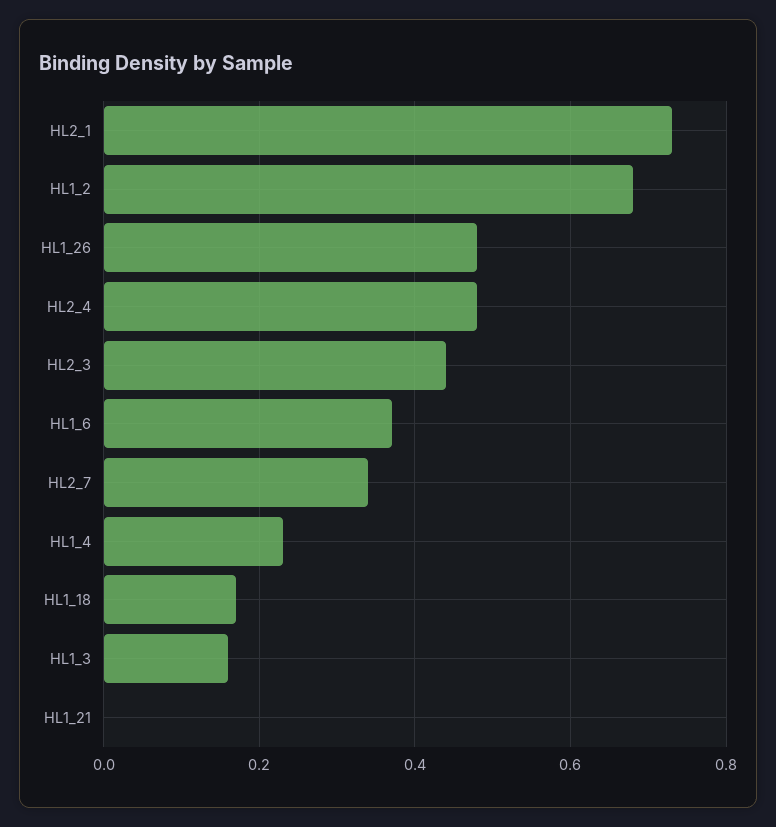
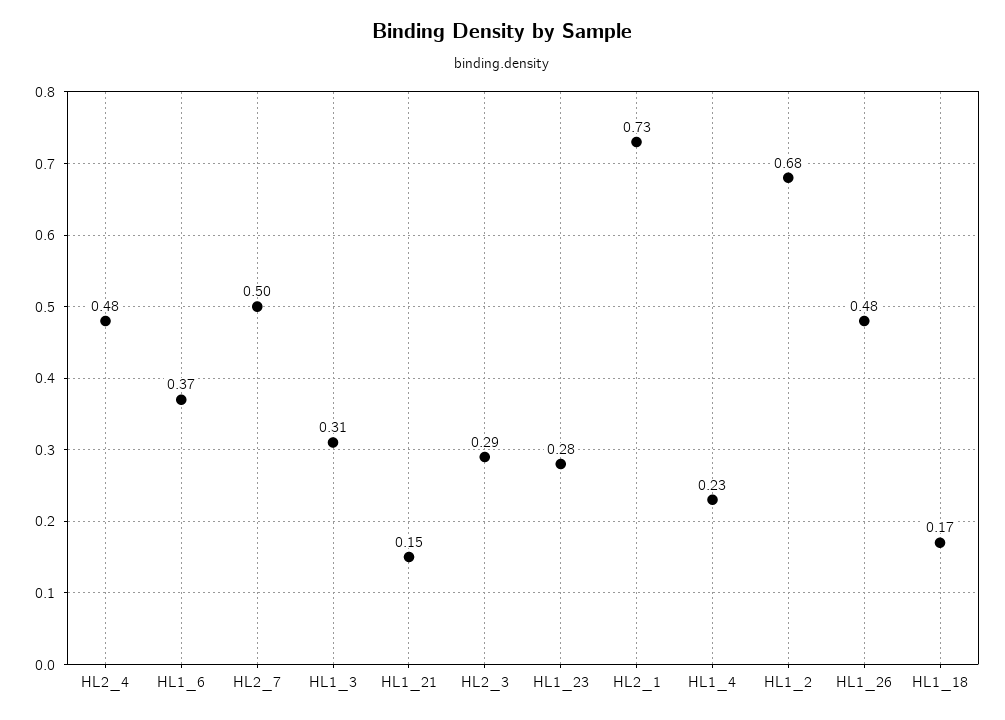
HL2_3: 0.45 -> 0.29
HL2_7: 0.35 -> 0.5
HL1_3: 0.15 -> 0.31
HL1_21: 0 -> 0.15
HL1_23: none -> 0.28

